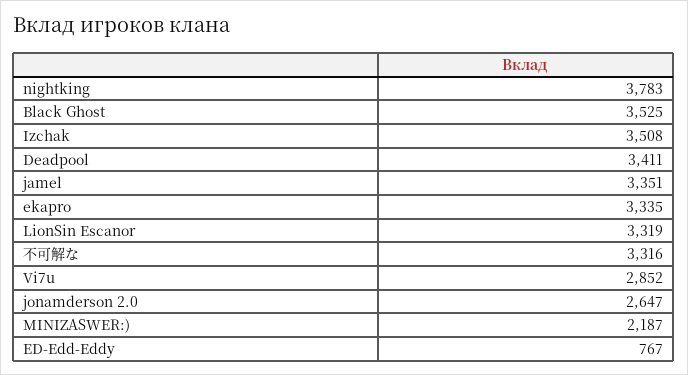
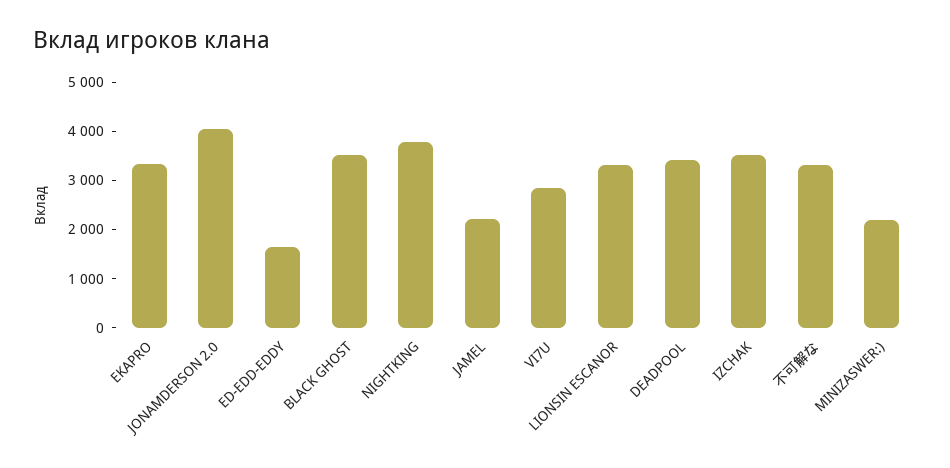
jamel: 3351 -> 2200
jonamderson 2.0: 2647 -> 4000
ED-Edd-Eddy: 767 -> 1600

